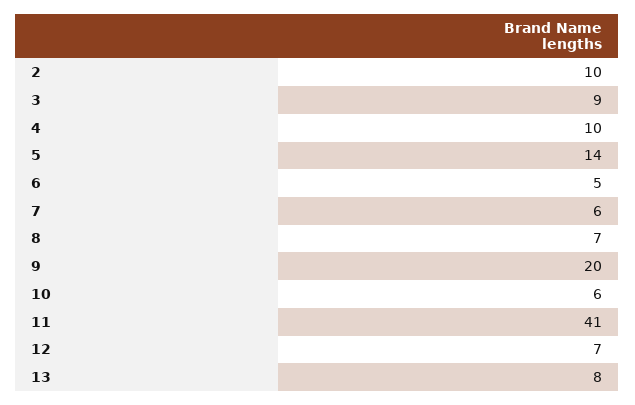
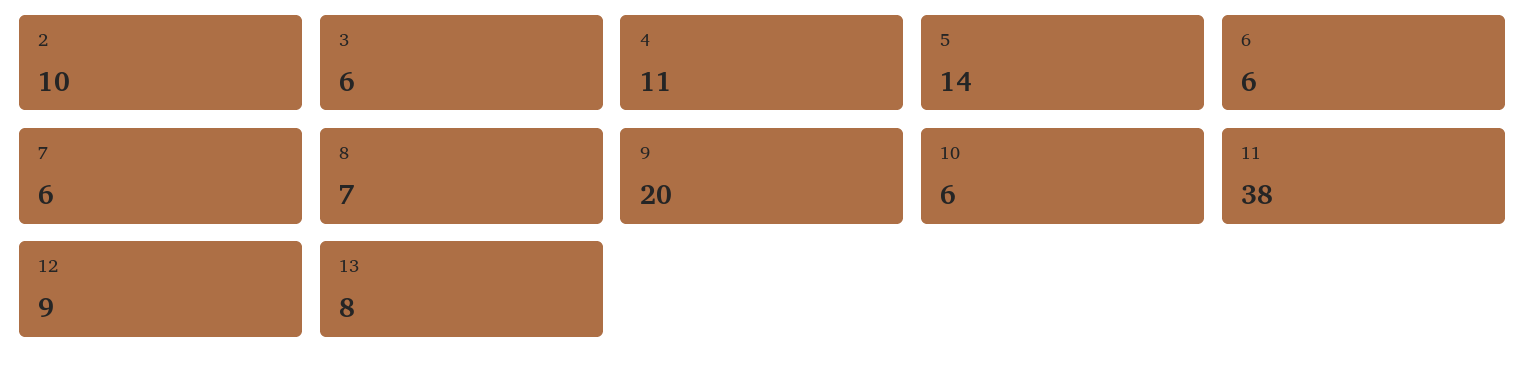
3: 9 -> 6
4: 10 -> 11
6: 5 -> 6
11: 41 -> 38
12: 7 -> 9

